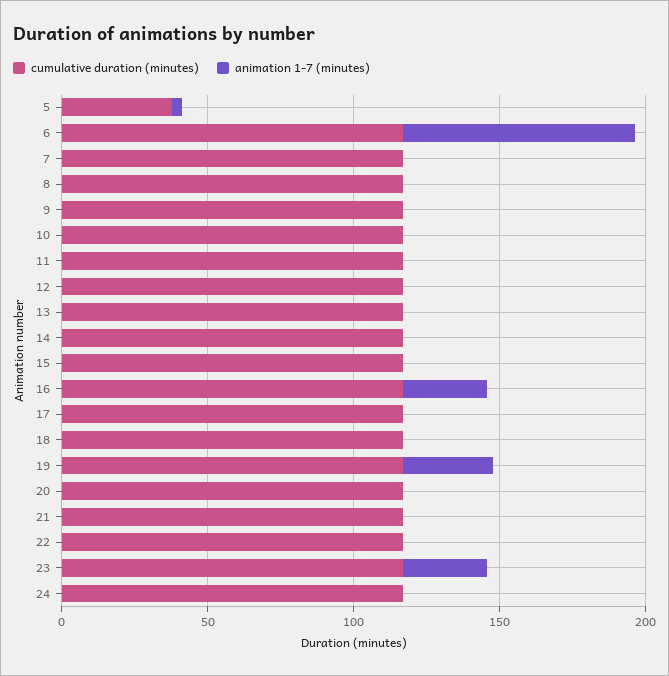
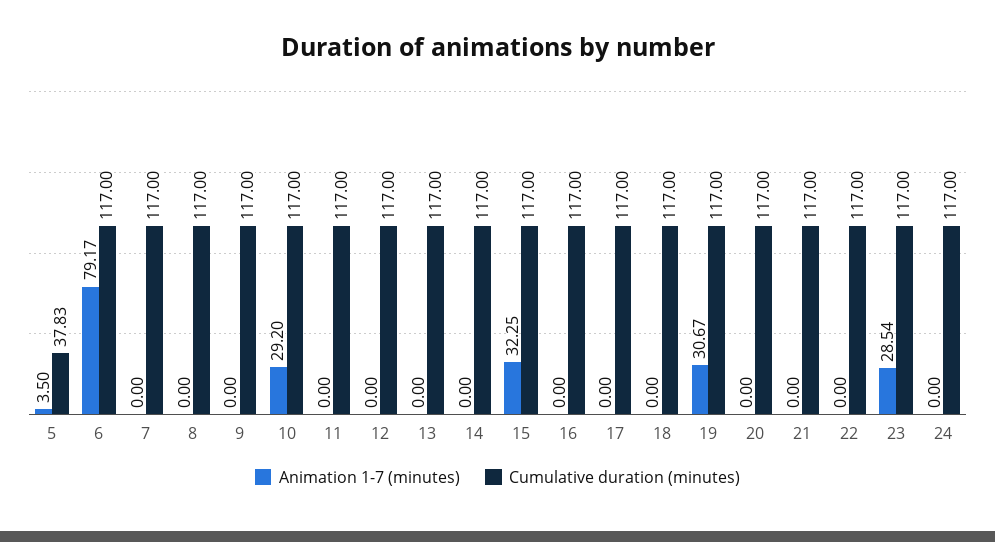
animation 1-7 (minutes), 10: 0 -> 29.2
animation 1-7 (minutes), 15: 0 -> 32.25
animation 1-7 (minutes), 16: 30 -> 0

